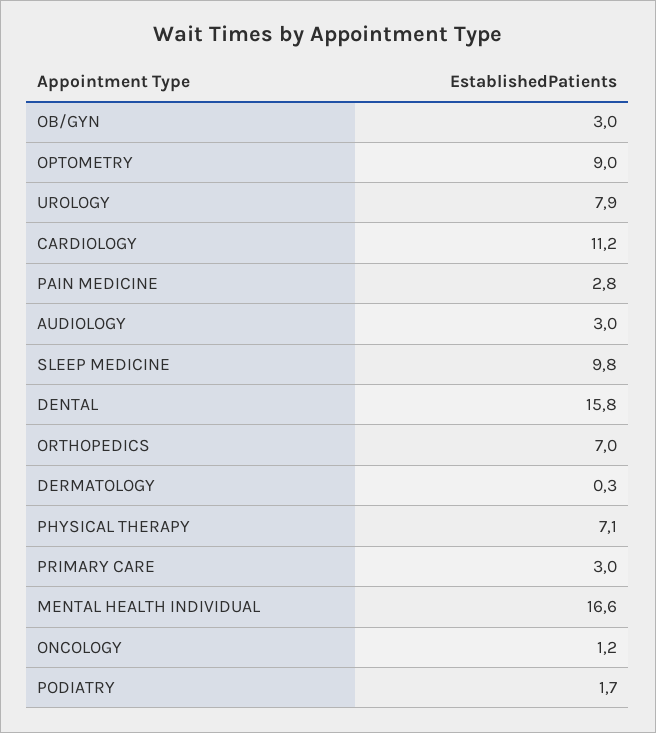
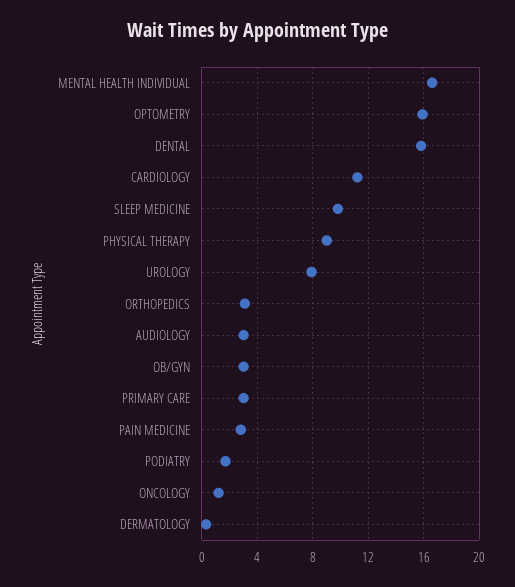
OPTOMETRY: 9 -> 16
ORTHOPEDICS: 7 -> 3
PHYSICAL THERAPY: 7.1 -> 9

